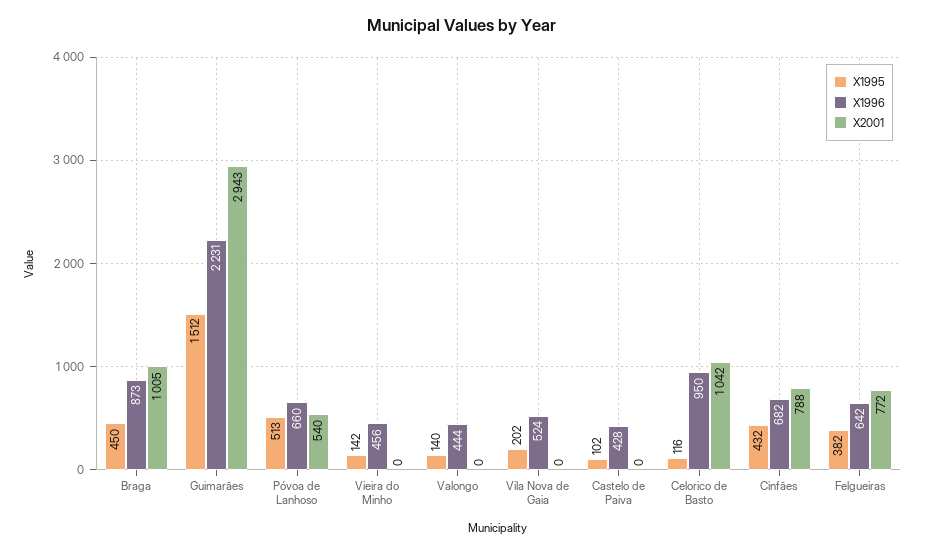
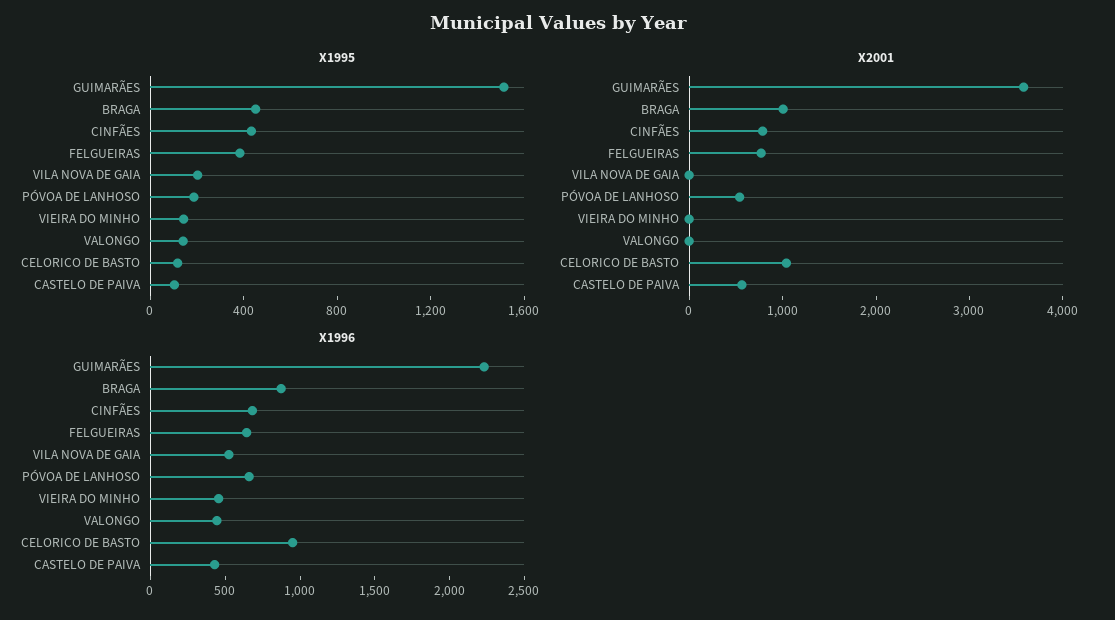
X2001, Guimarães: 2943 -> 3600
X1995, Póvoa de Lanhoso: 513 -> 200
X2001, Castelo de Paiva: 0 -> 600

